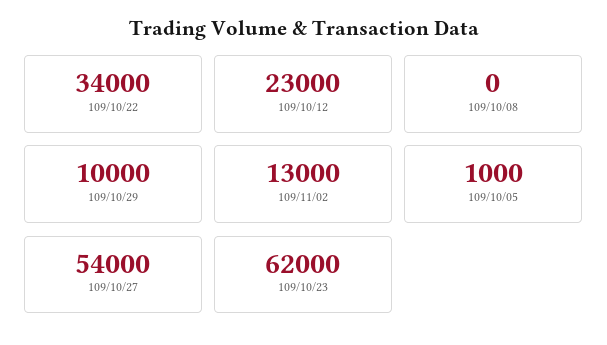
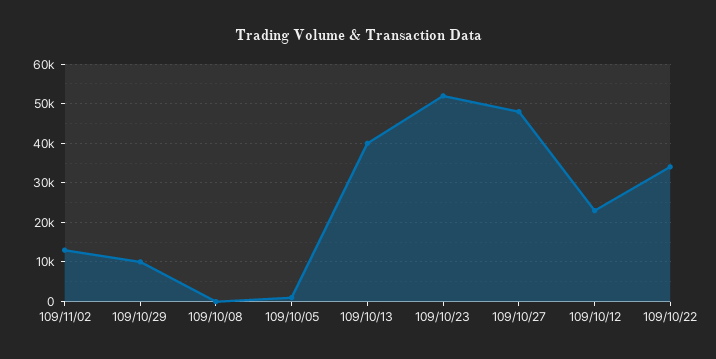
109/10/27: 54000 -> 48000
109/10/23: 62000 -> 52000
109/10/13: none -> 40000

